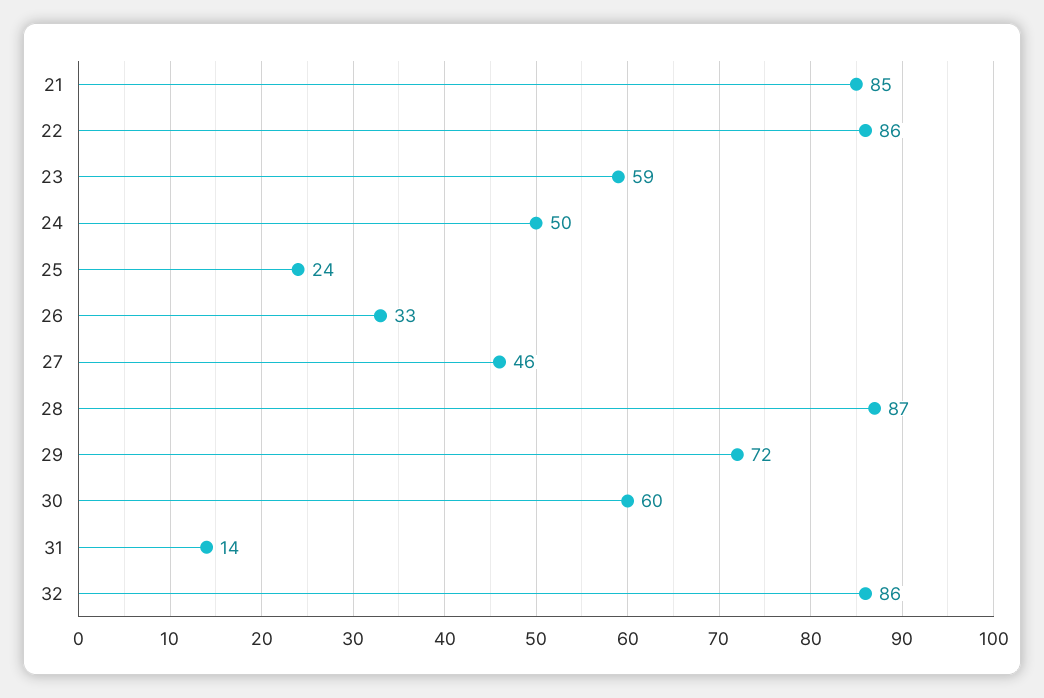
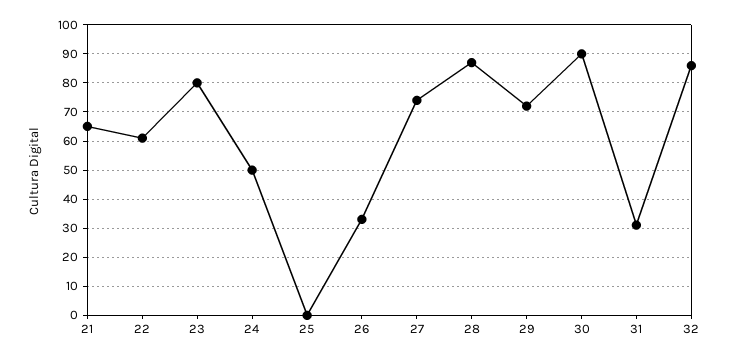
21: 85 -> 65
22: 86 -> 60
23: 59 -> 80
25: 24 -> 0
27: 46 -> 75
30: 60 -> 90
31: 14 -> 30

